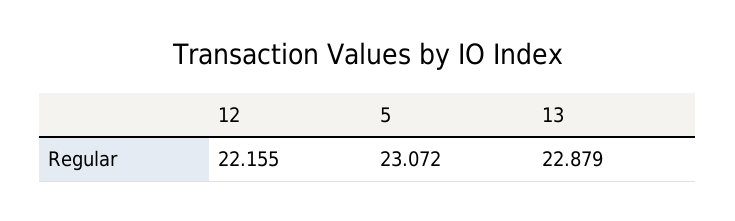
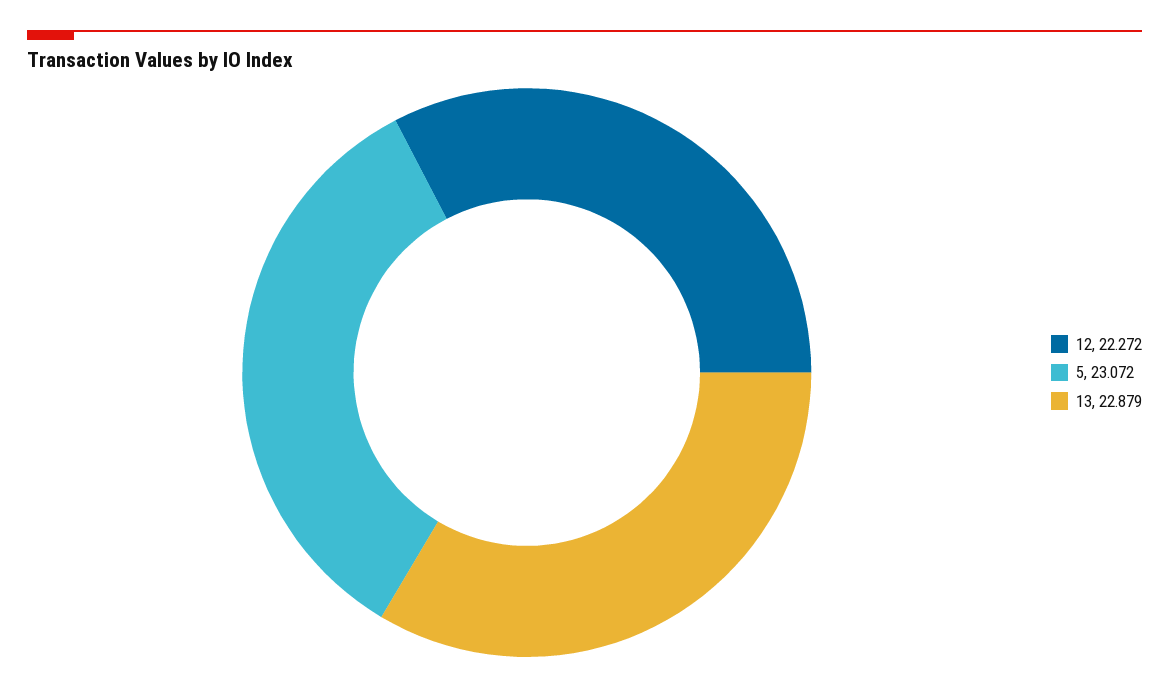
12: 22.155 -> 22.272

